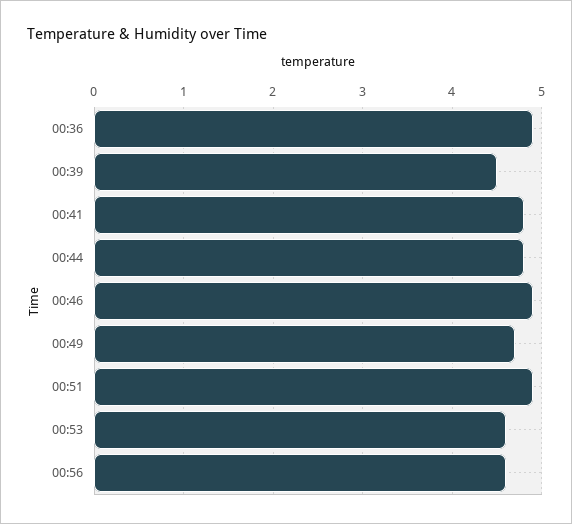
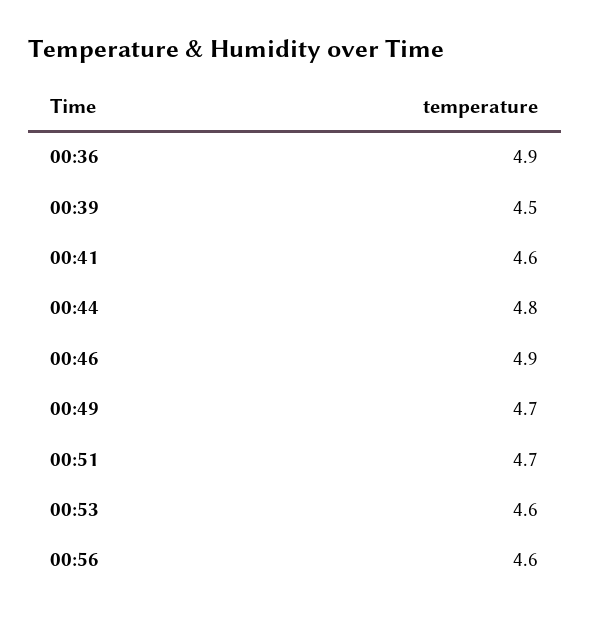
00:41: 4.8 -> 4.6
00:51: 4.9 -> 4.7

